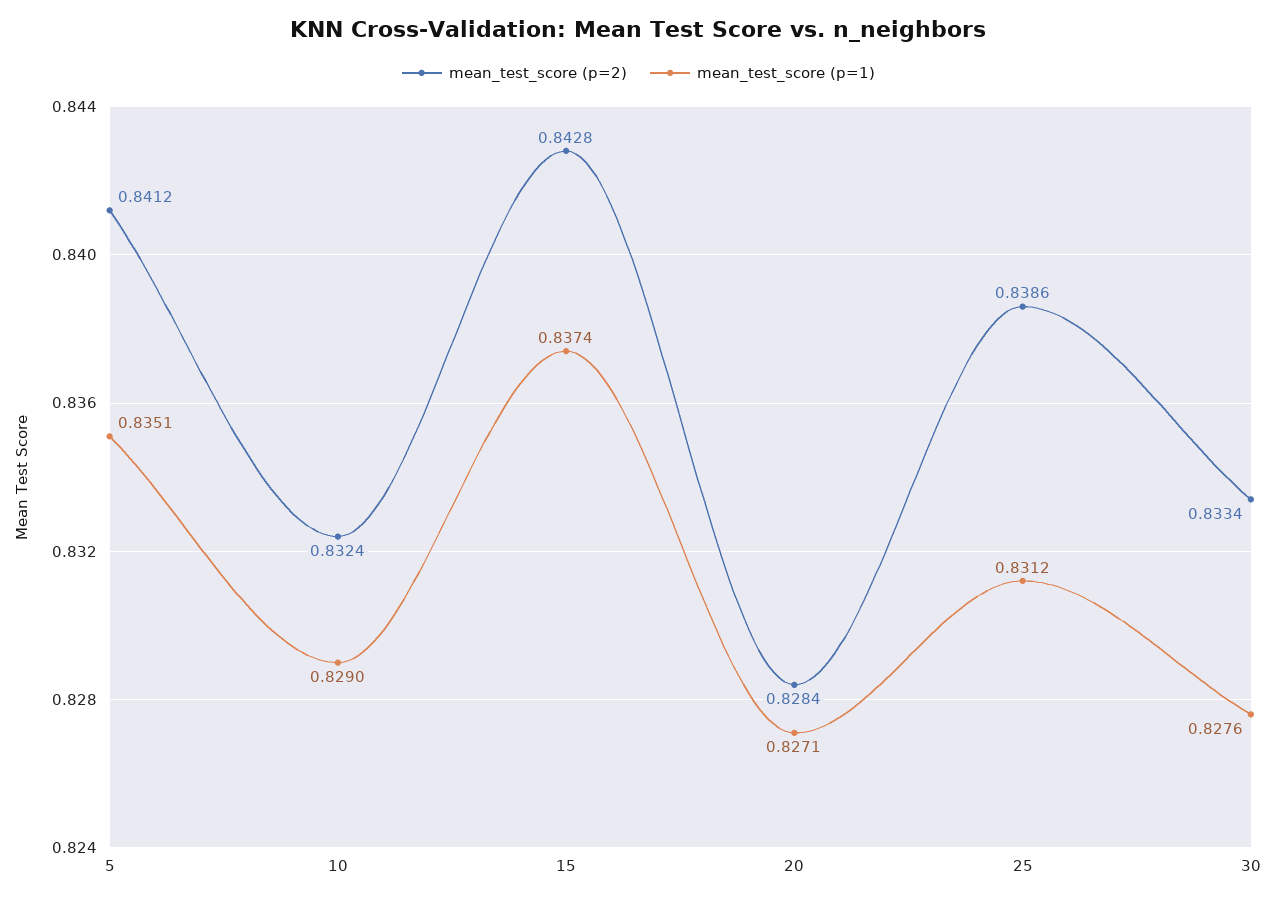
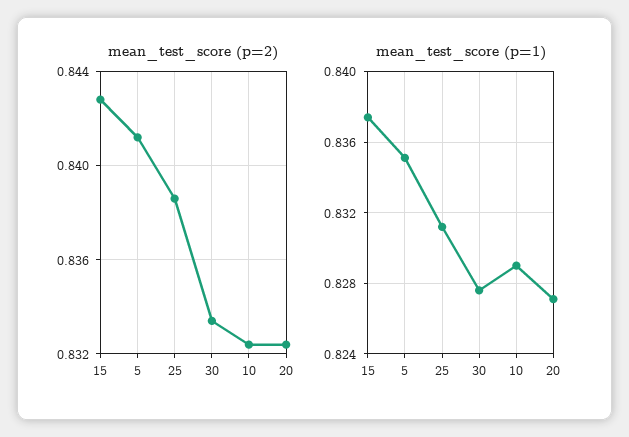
mean_test_score (p=2), 20: 0.8284 -> 0.8325

